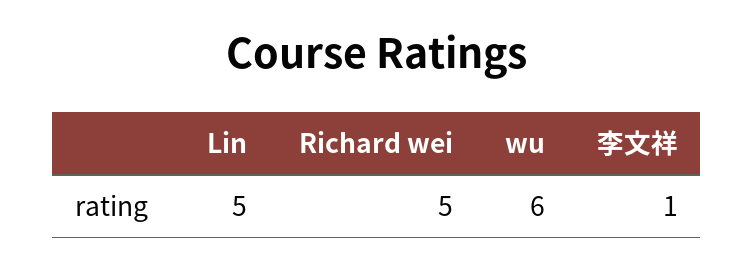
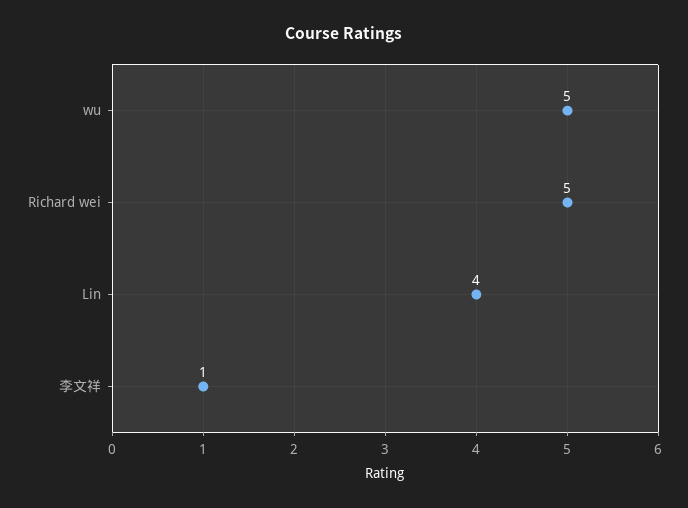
Lin: 5 -> 4
wu: 6 -> 5

